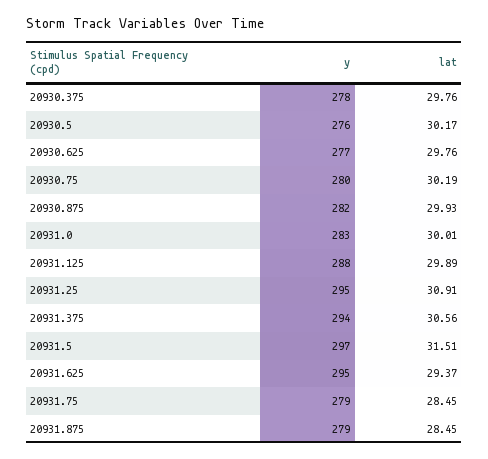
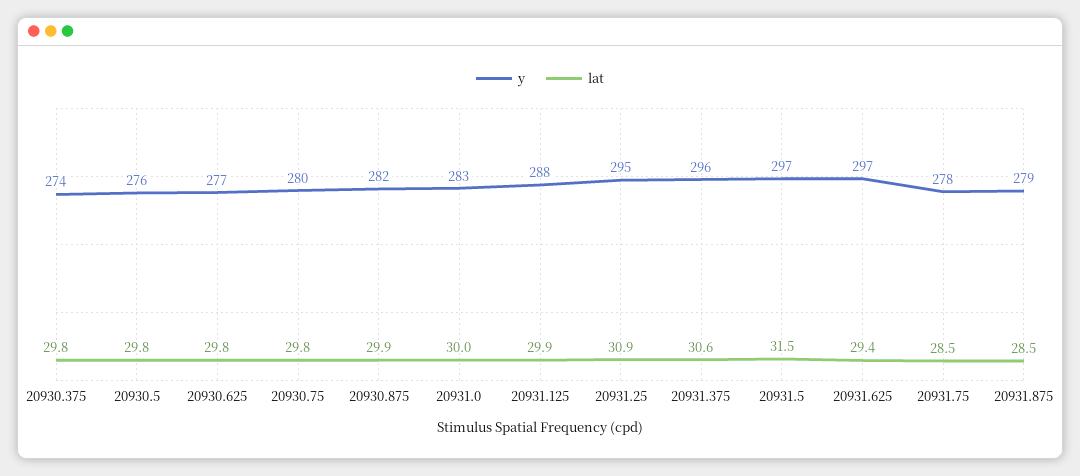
y, 20930.375: 278 -> 274
lat, 20930.5: 30.17 -> 29.8
lat, 20930.75: 30.19 -> 29.8
y, 20931.375: 294 -> 296
y, 20931.625: 295 -> 297
y, 20931.75: 279 -> 278

